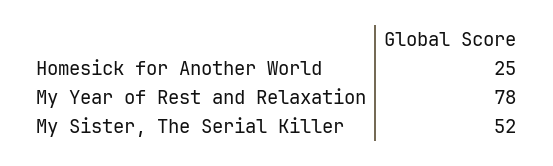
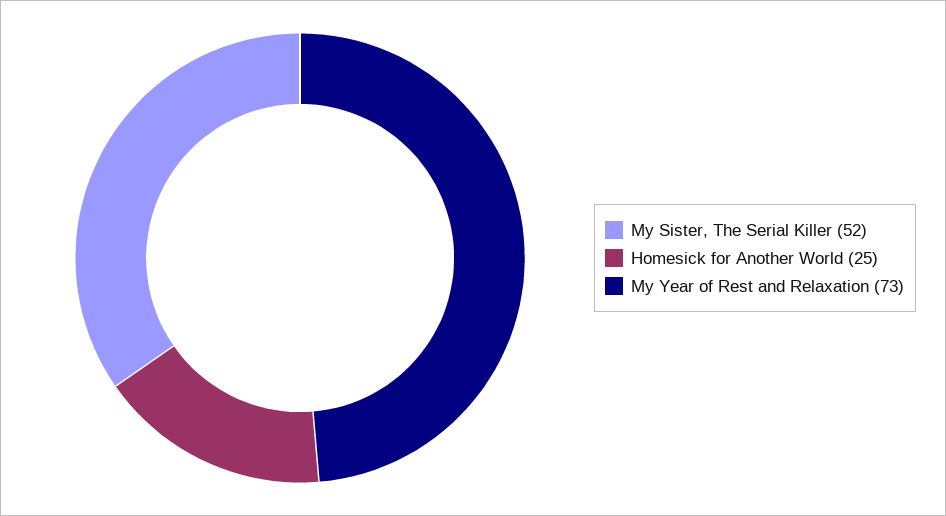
My Year of Rest and Relaxation: 78 -> 73

